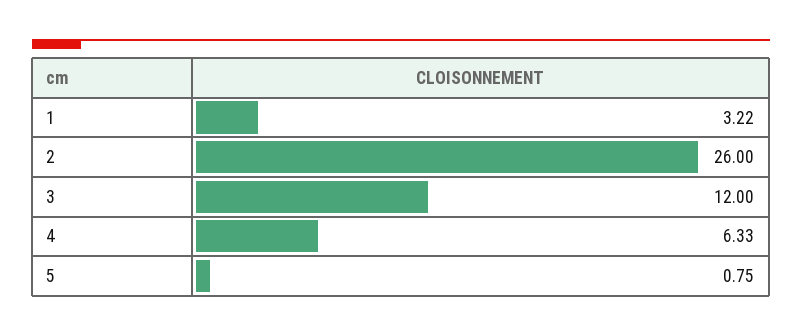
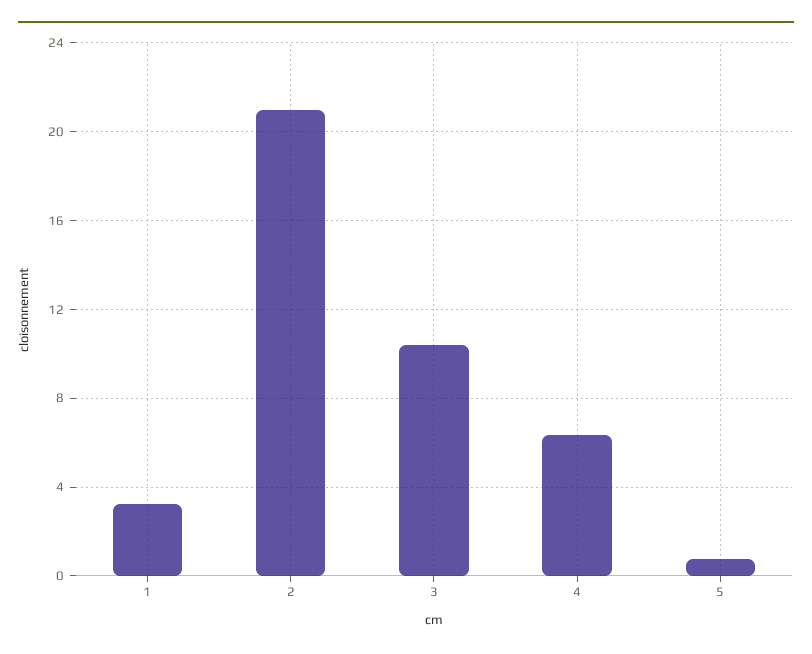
2: 26 -> 21
3: 12 -> 10.5

